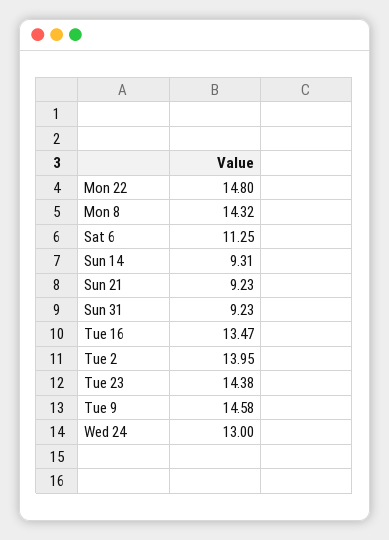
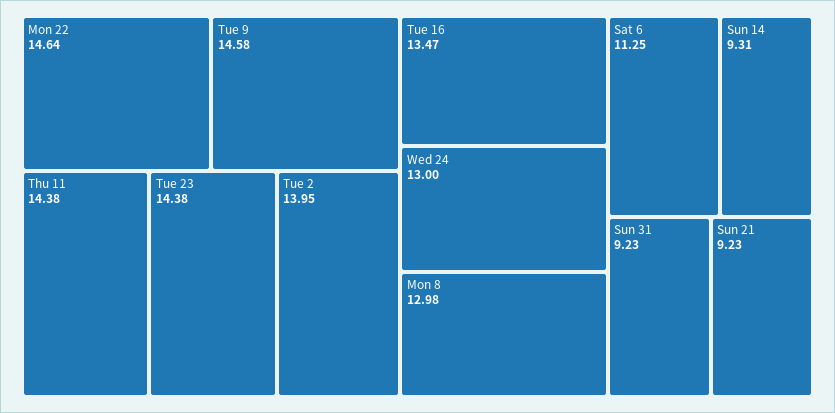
Mon 22: 14.8 -> 14.64
Mon 8: 14.32 -> 12.98
Thu 11: none -> 14.38

